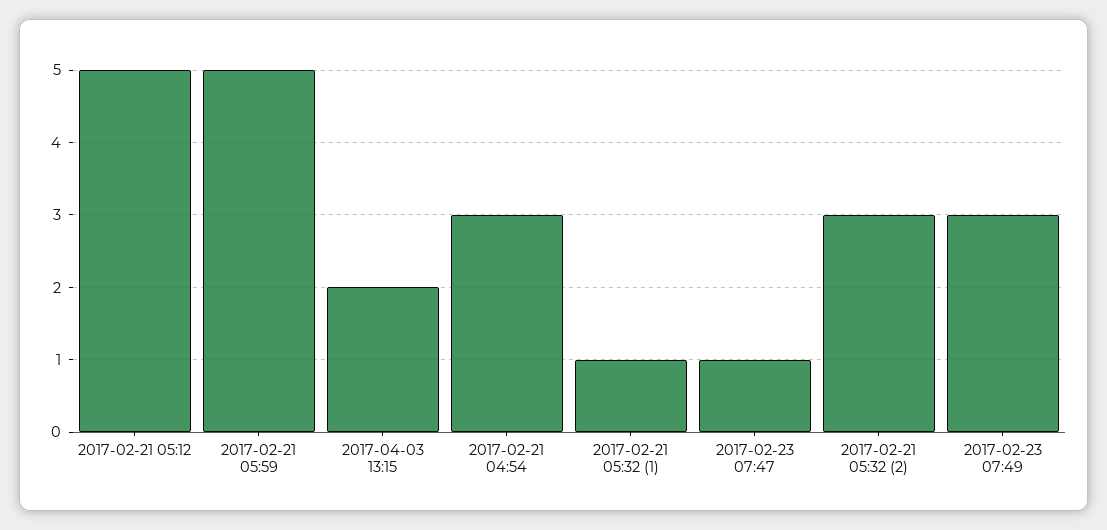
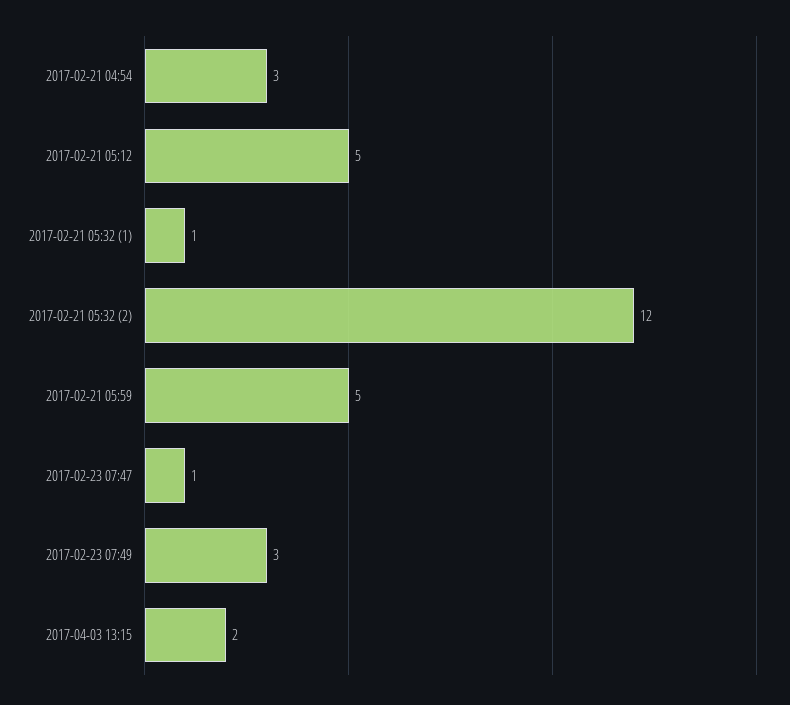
2017-02-21 05:32 (2): 3 -> 12

